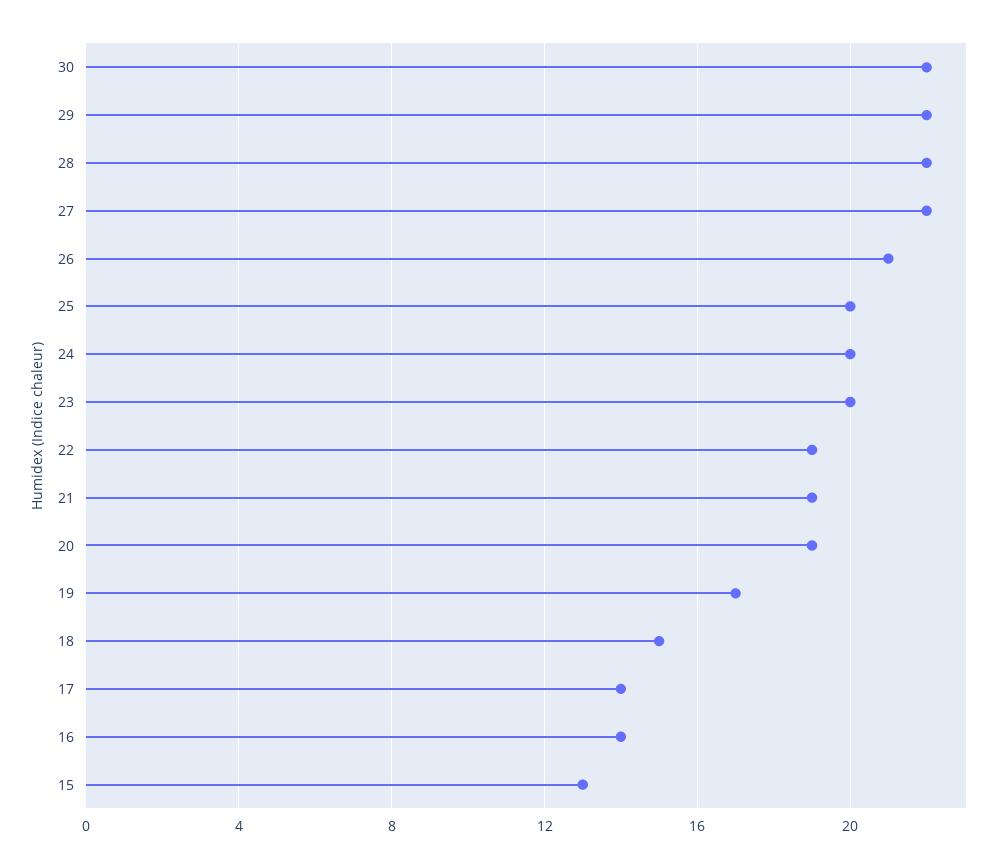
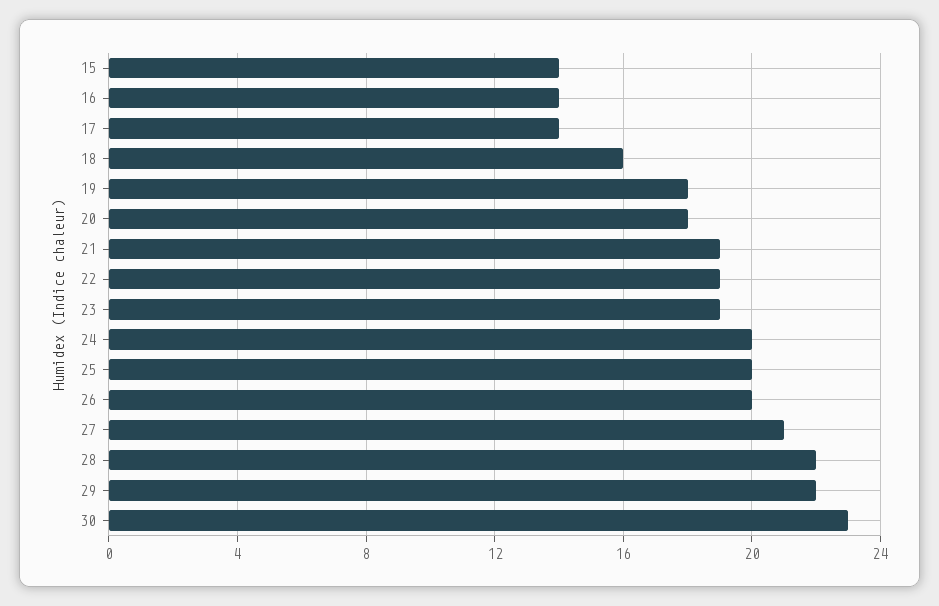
30: 22 -> 23
27: 22 -> 21
26: 21 -> 20
23: 20 -> 19
20: 19 -> 18
19: 17 -> 18
18: 15 -> 16
15: 13 -> 14

